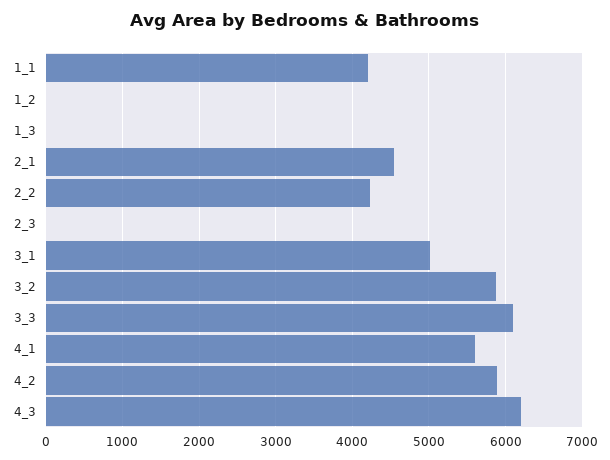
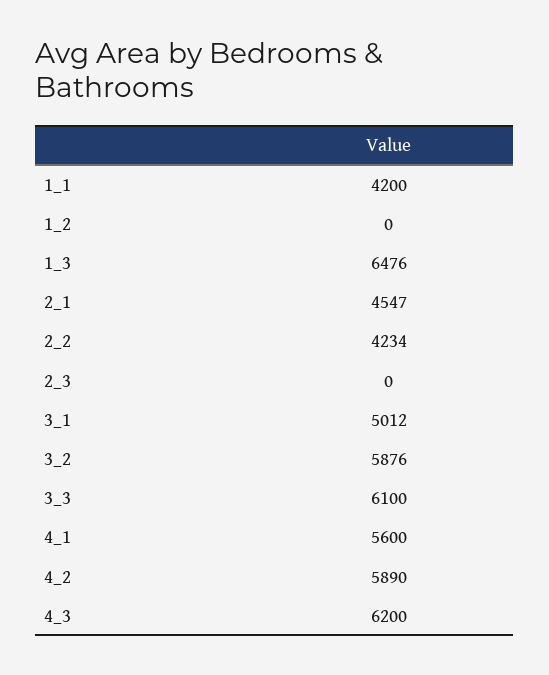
1_3: 0 -> 6476

